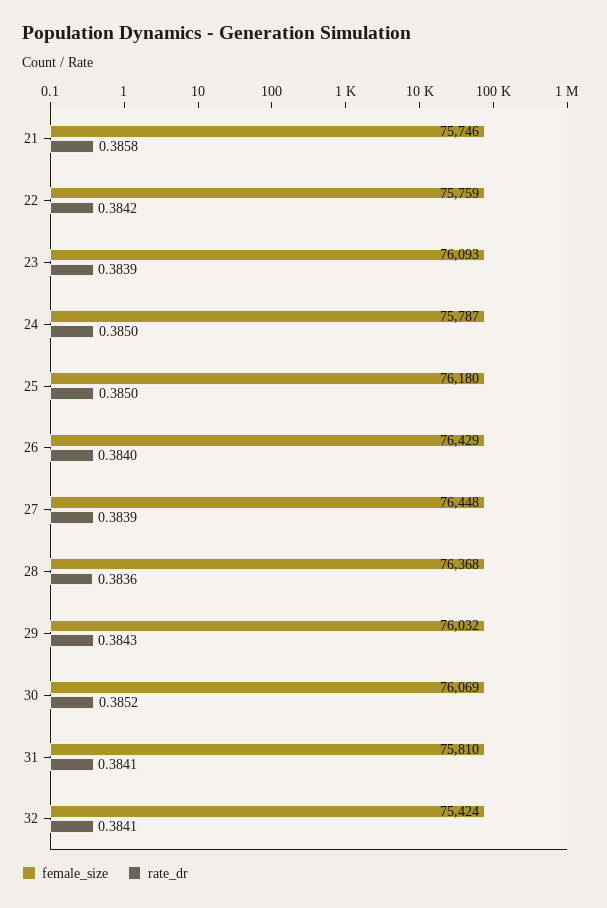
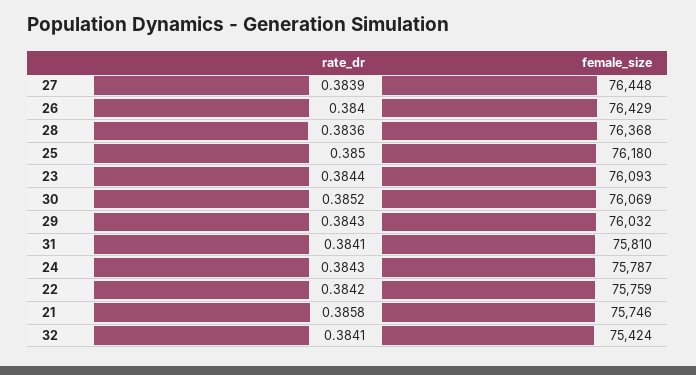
rate_dr, 23: 0.3839 -> 0.3844
rate_dr, 24: 0.385 -> 0.3843

